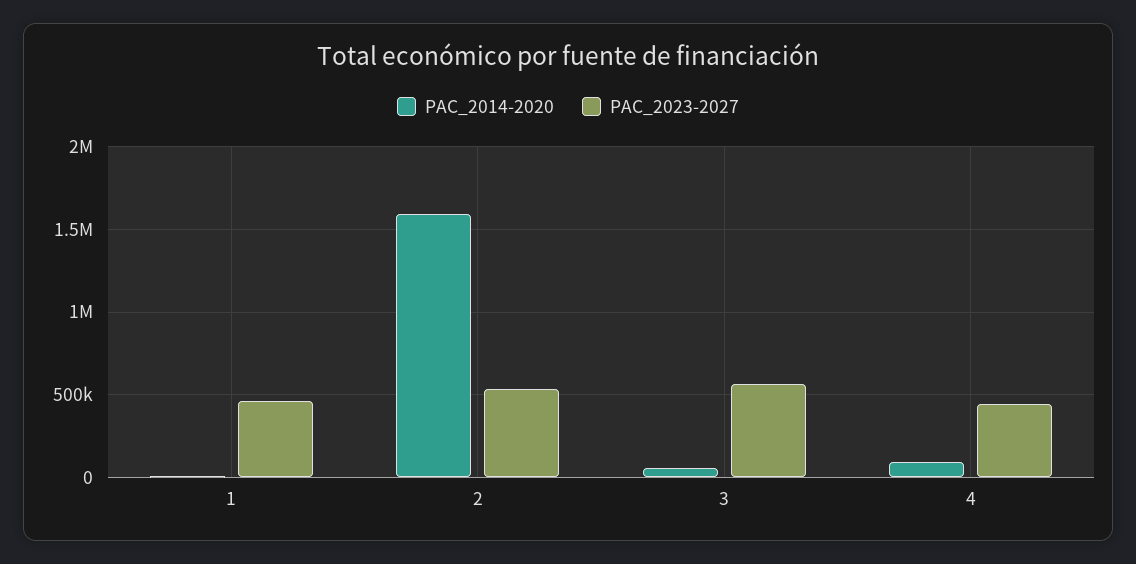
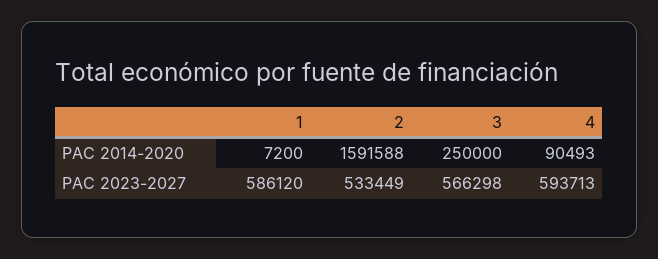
PAC_2023-2027, 1: 450000 -> 586120
PAC_2014-2020, 3: 50000 -> 250000
PAC_2023-2027, 4: 450000 -> 593713

